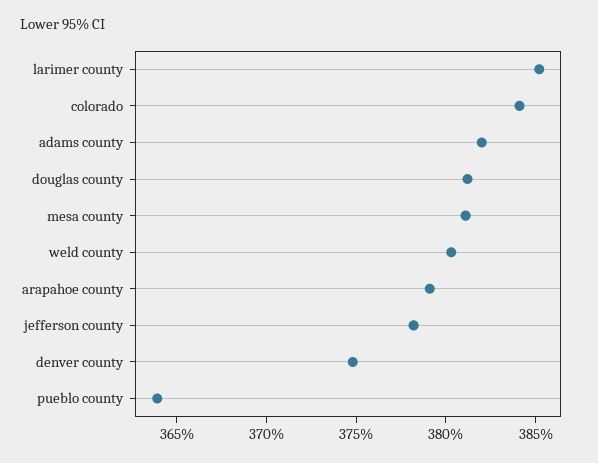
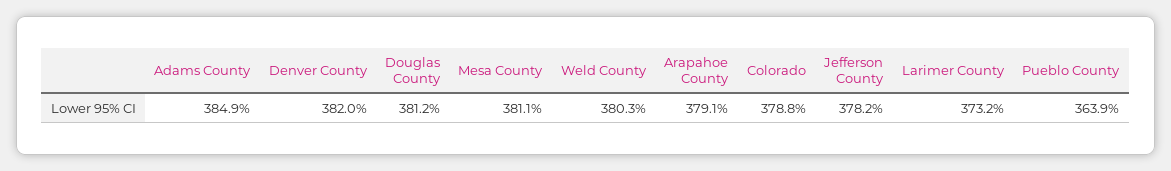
larimer county: 385 -> 373.2
colorado: 384 -> 378.8
adams county: 382 -> 384.9
denver county: 375 -> 382

